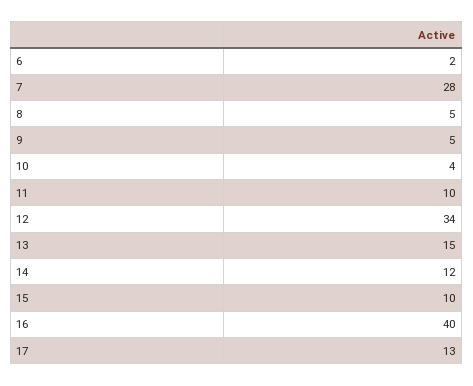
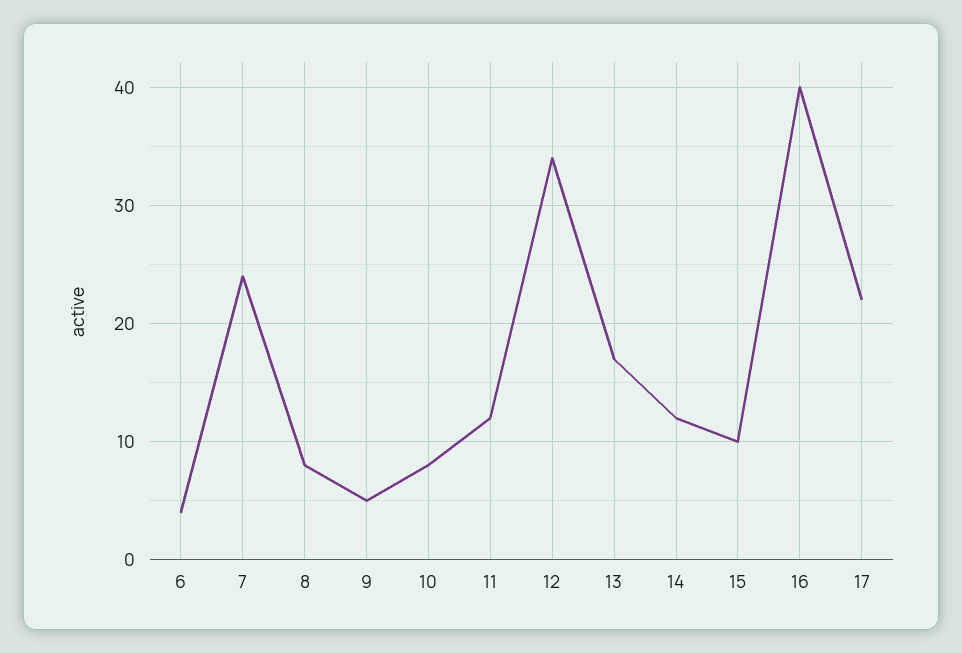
6: 2 -> 4
7: 28 -> 24
8: 5 -> 8
10: 4 -> 8
11: 10 -> 12
13: 15 -> 17
17: 13 -> 22

